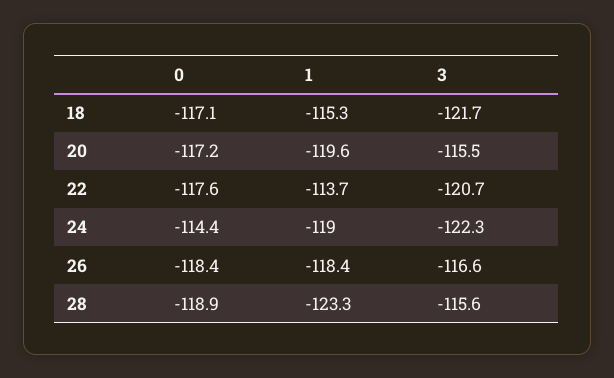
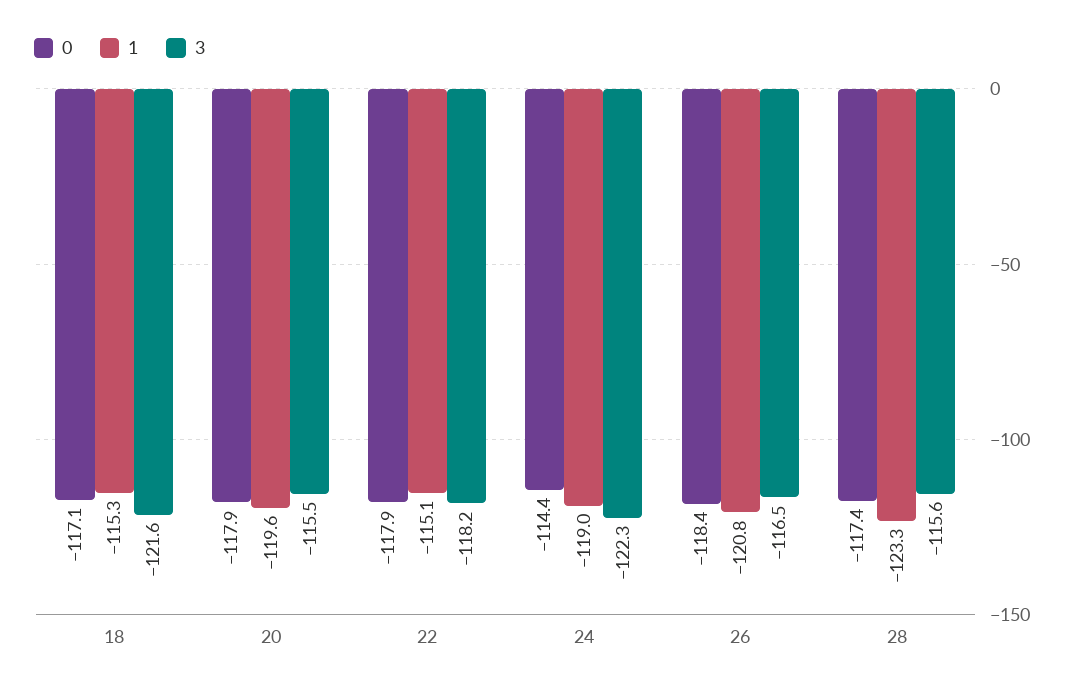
3, 18: -121.7 -> -121.6
0, 20: -117.2 -> -117.9
0, 22: -117.6 -> -117.9
1, 22: -113.7 -> -115.1
3, 22: -120.7 -> -118.2
1, 26: -118.4 -> -120.8
3, 26: -116.6 -> -116.5
0, 28: -118.9 -> -117.4

